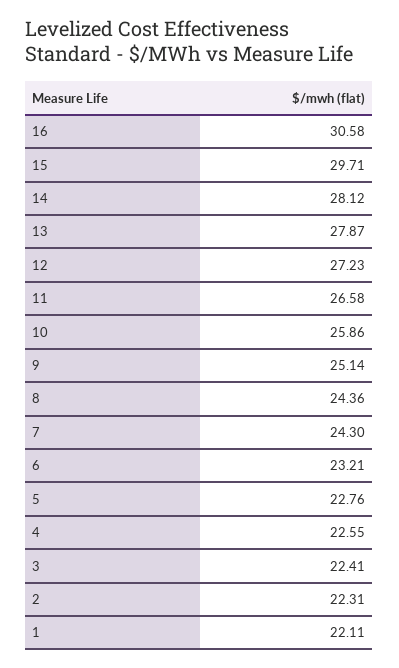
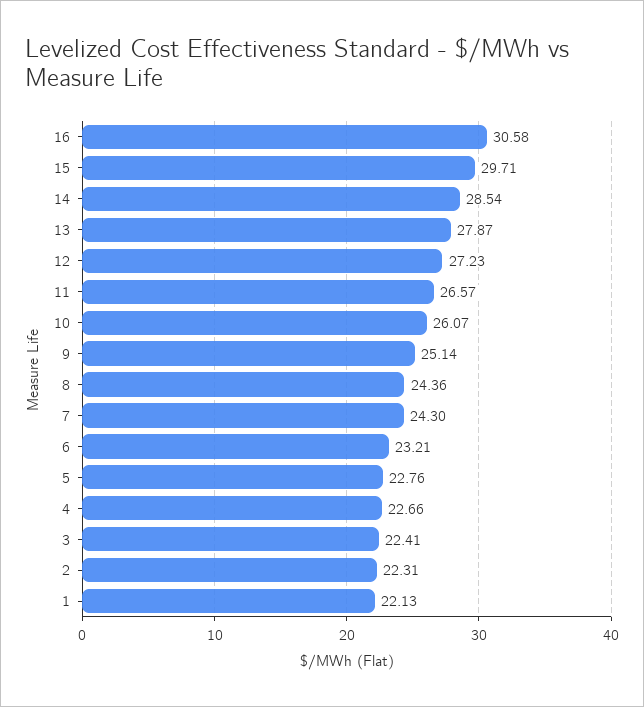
14: 28.12 -> 28.54
11: 26.58 -> 26.57
10: 25.86 -> 26.07
4: 22.55 -> 22.66
1: 22.11 -> 22.13

